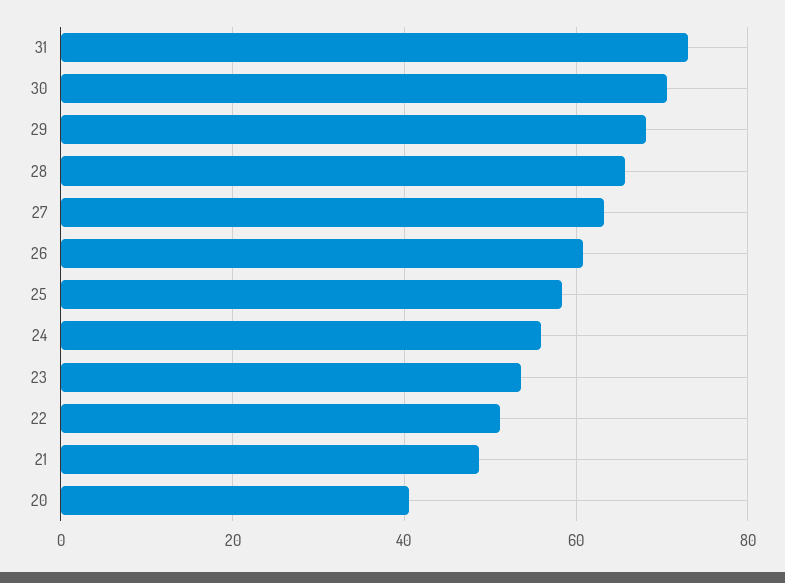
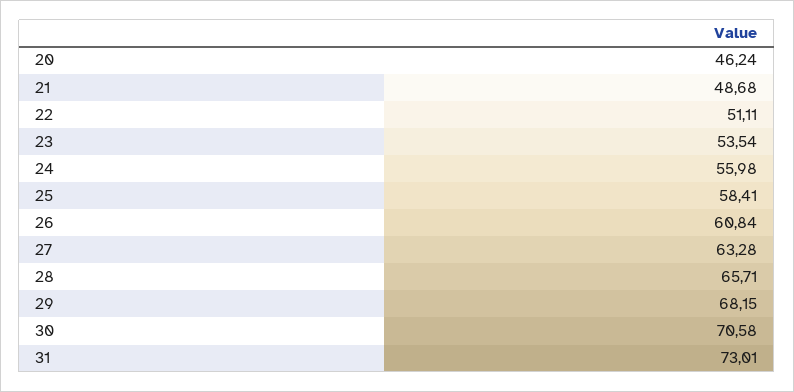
20: 40 -> 46.24

